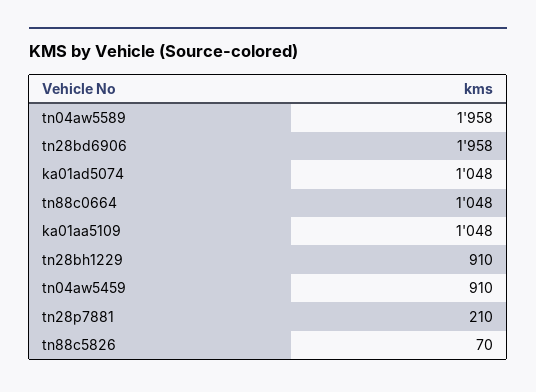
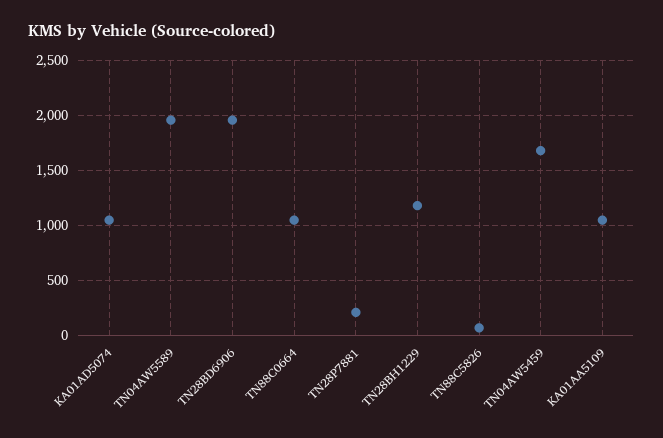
tn28bh1229: 910 -> 1200
tn04aw5459: 910 -> 1700

